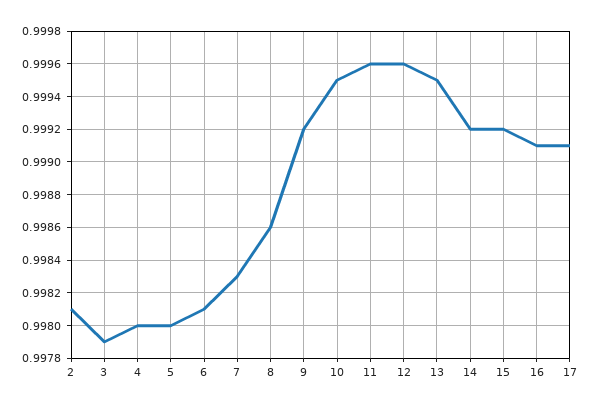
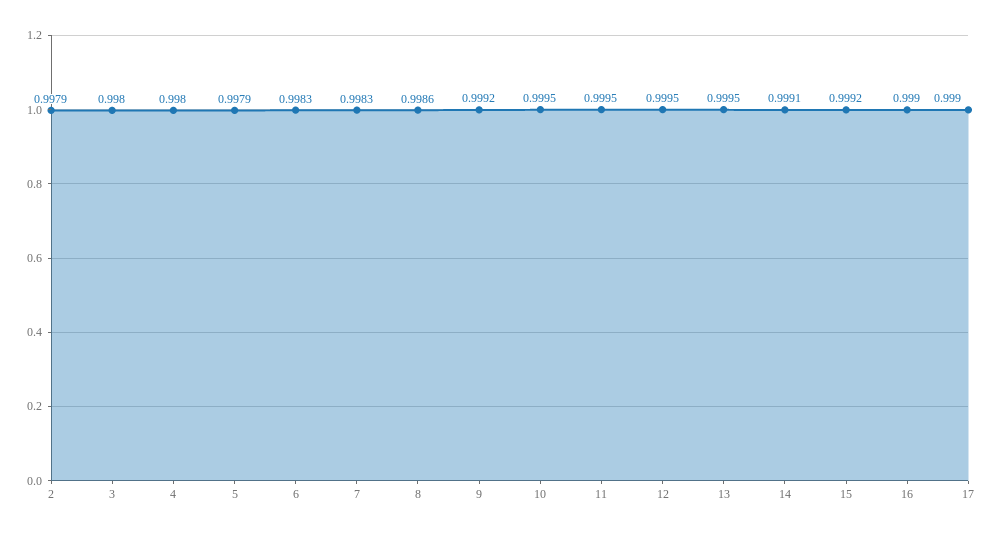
2: 0.9981 -> 0.9979
3: 0.9979 -> 0.998
5: 0.998 -> 0.9979
6: 0.9981 -> 0.9983
11: 0.9996 -> 0.9995
12: 0.9996 -> 0.9995
14: 0.9992 -> 0.9991
16: 0.9991 -> 0.999
17: 0.9991 -> 0.999

